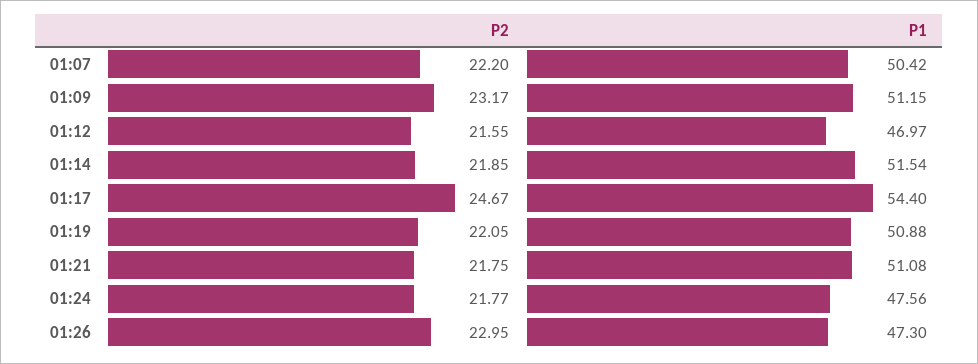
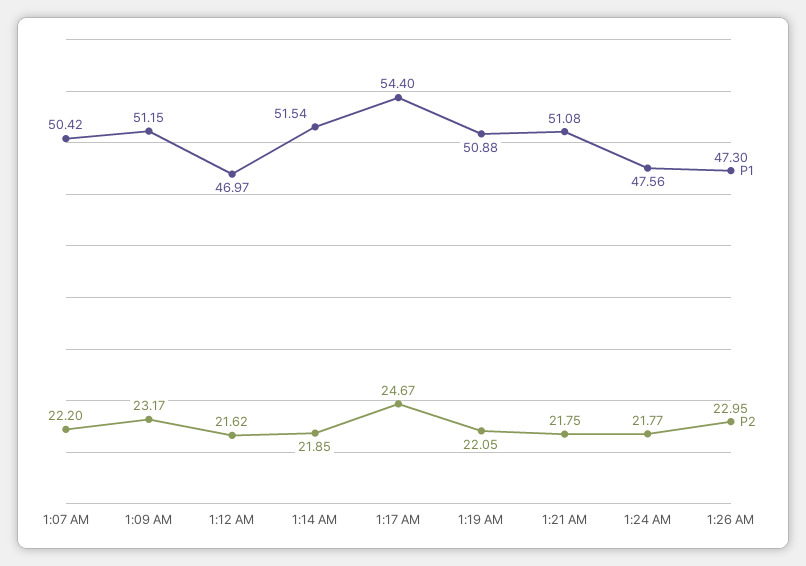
P2, 01:12: 21.55 -> 21.62

